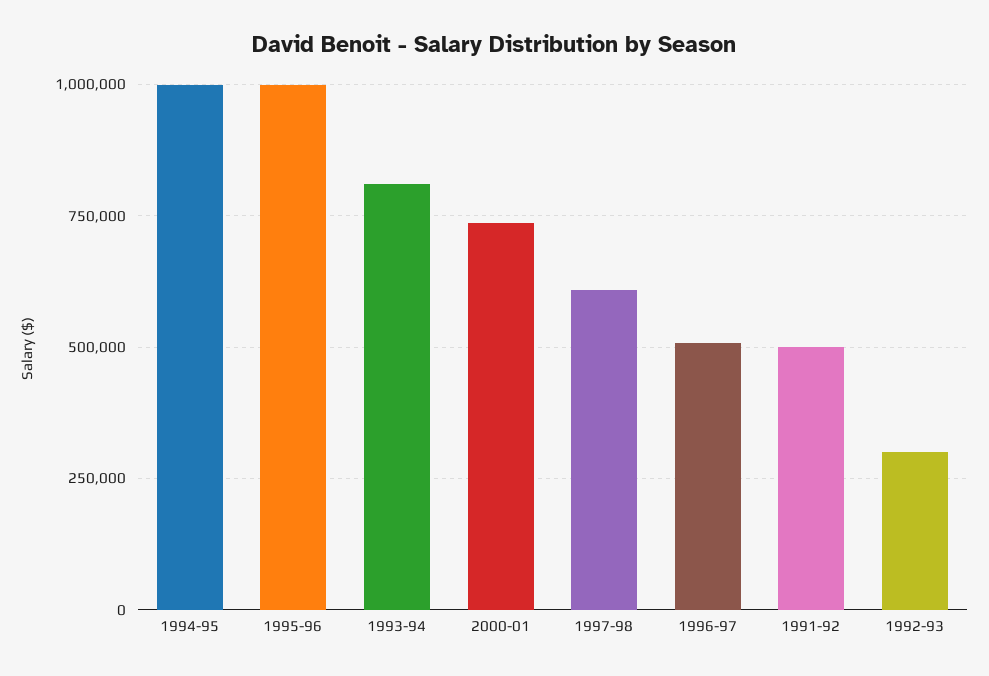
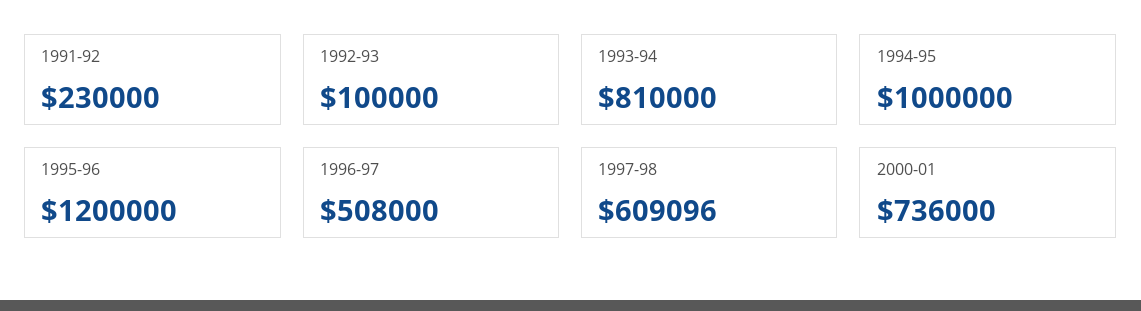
1995-96: 1000000 -> 1200000
1991-92: 500000 -> 230000
1992-93: 300000 -> 100000

